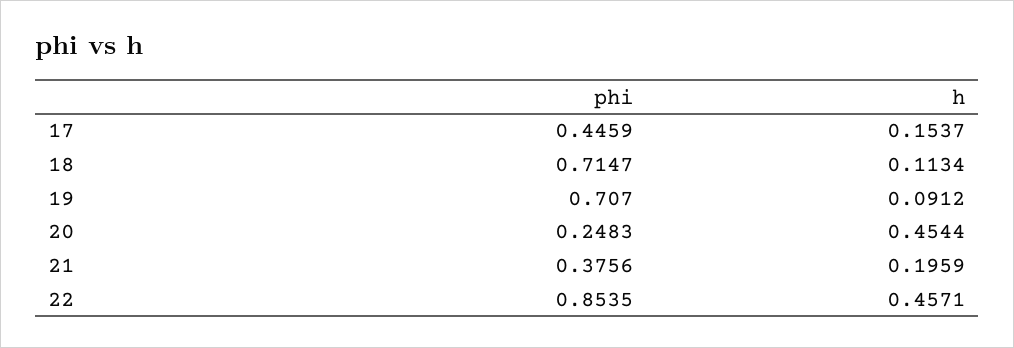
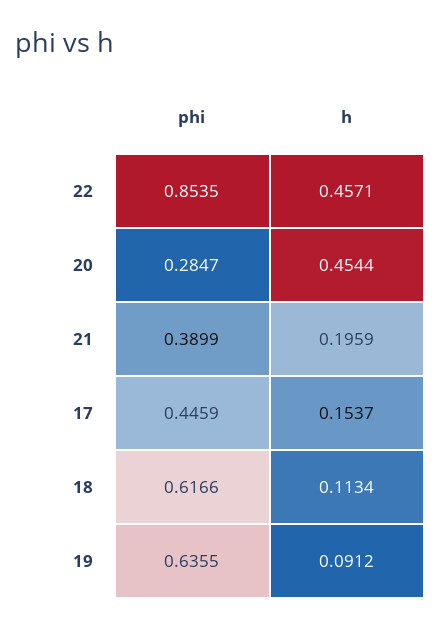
phi, 18: 0.7147 -> 0.6166
phi, 19: 0.707 -> 0.6355
phi, 20: 0.2483 -> 0.2847
phi, 21: 0.3756 -> 0.3899

